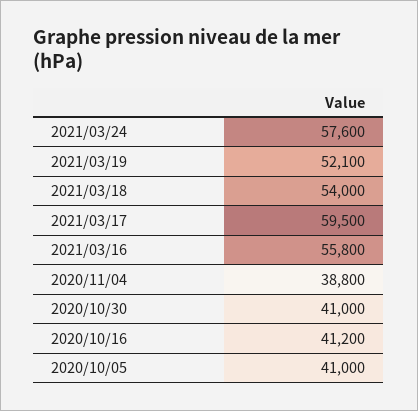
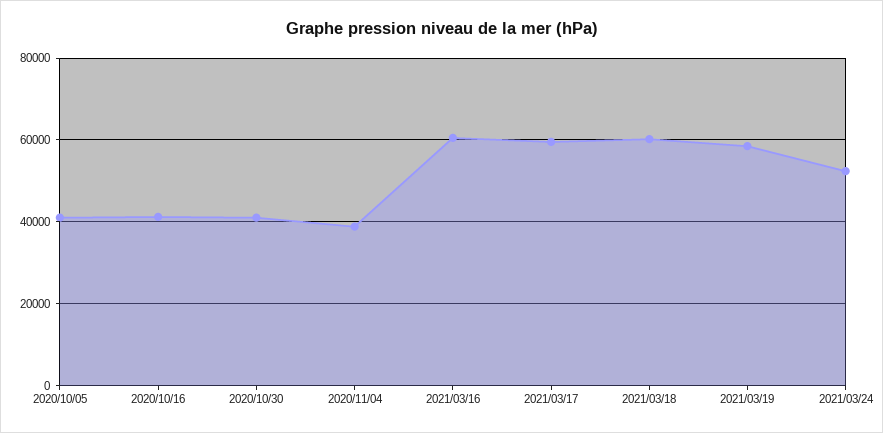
2021/03/24: 57600 -> 52000
2021/03/19: 52100 -> 58000
2021/03/18: 54000 -> 60000
2021/03/16: 55800 -> 60000

